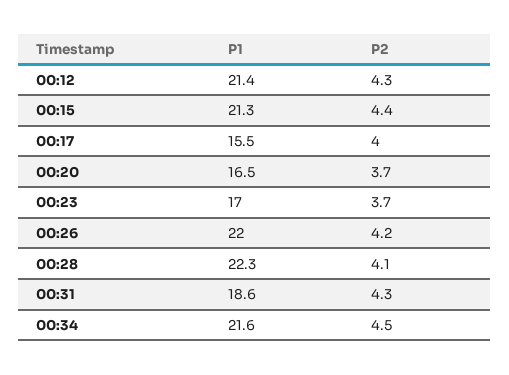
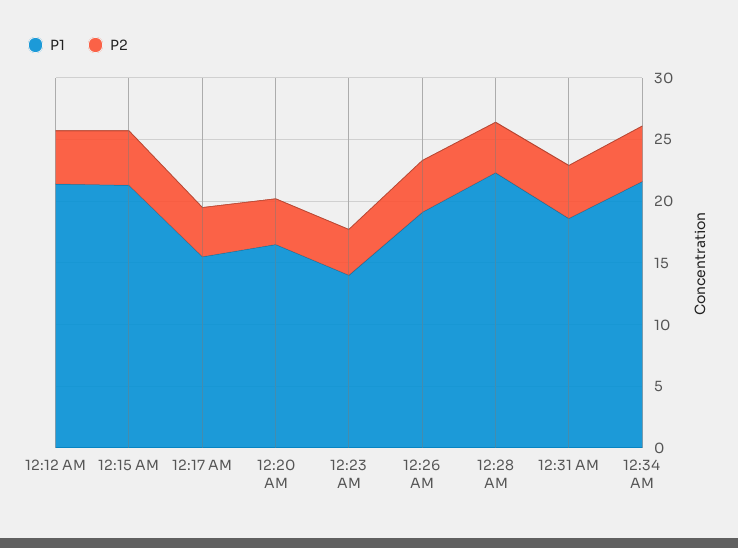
P1, 00:23: 17 -> 14
P1, 00:26: 22 -> 19

